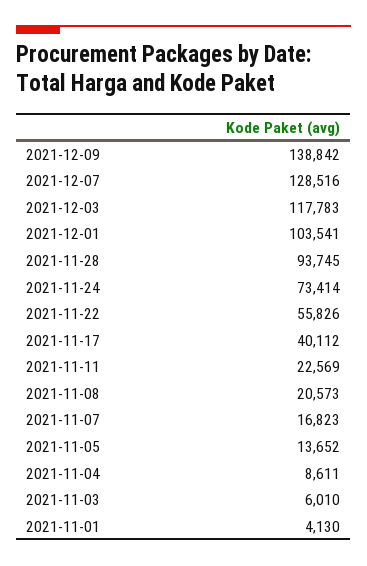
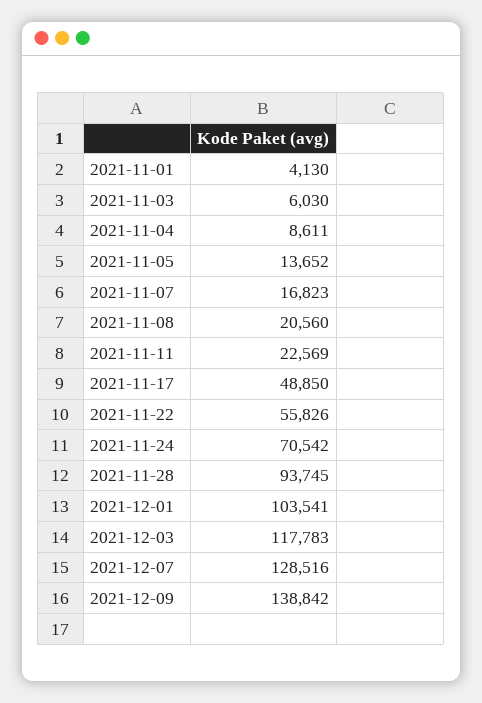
2021-11-24: 73414 -> 70542
2021-11-17: 40112 -> 48850
2021-11-08: 20573 -> 20560
2021-11-03: 6010 -> 6030

